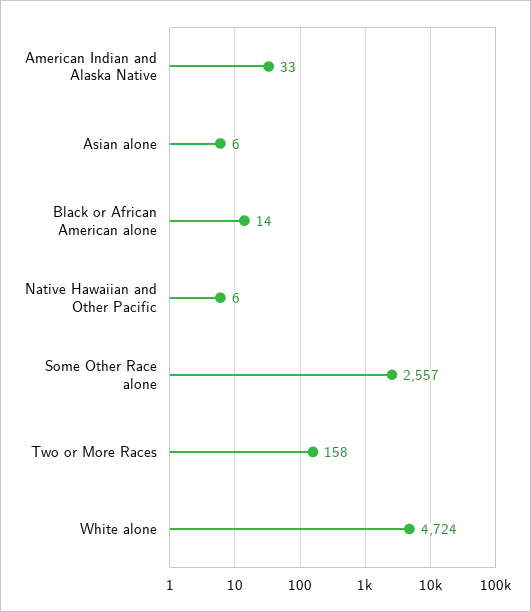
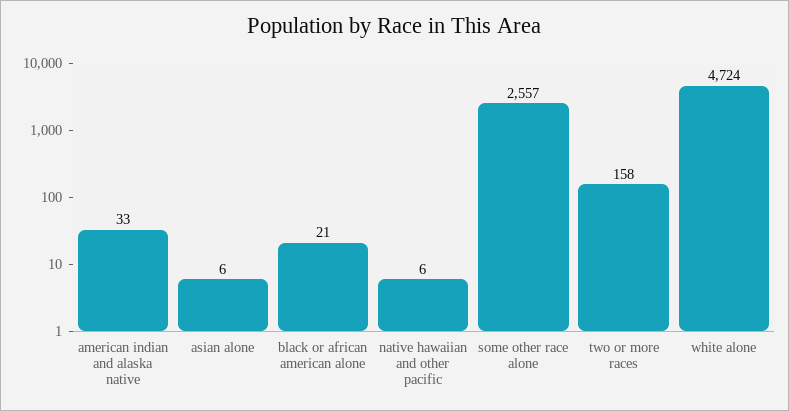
Black or African American alone: 14 -> 21

